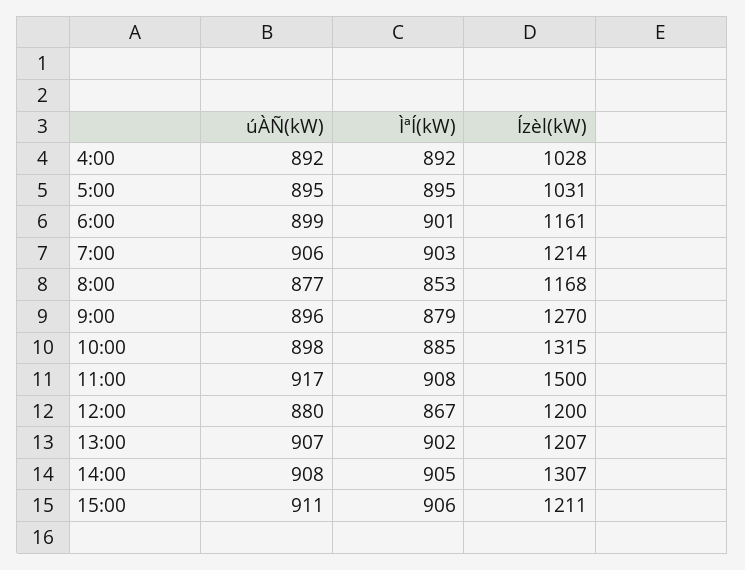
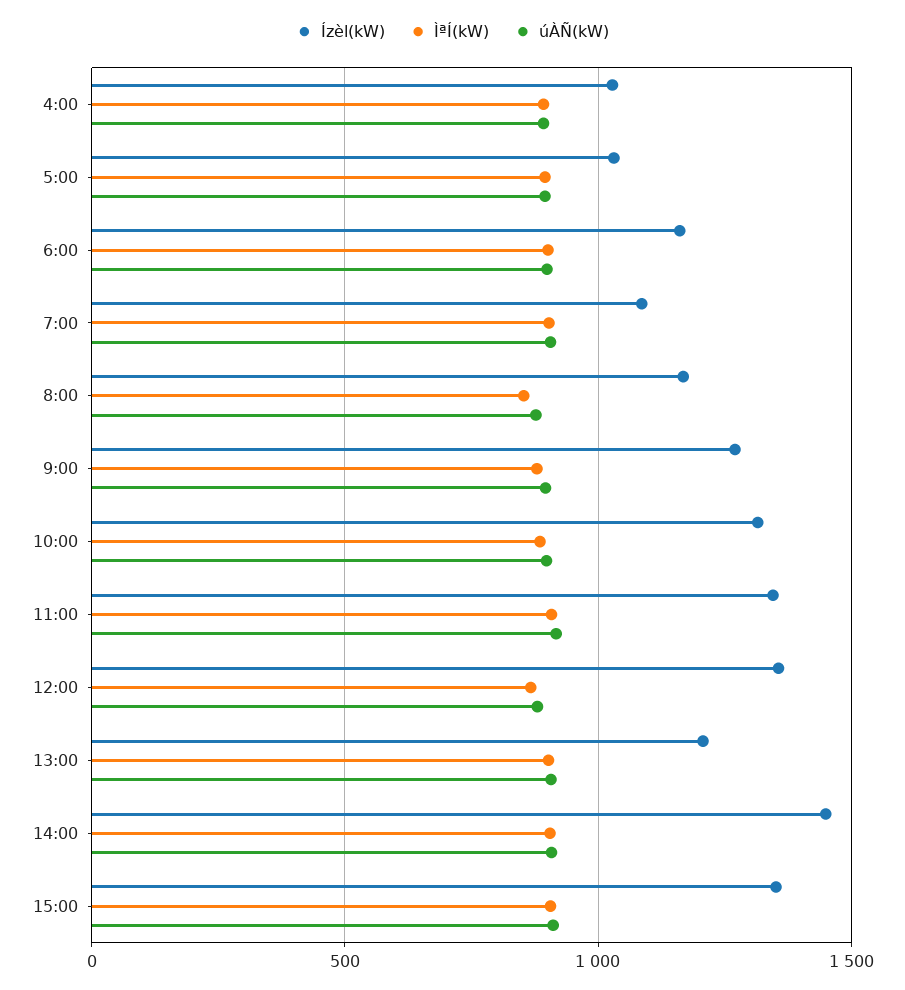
Ízèl(kW), 7:00: 1214 -> 1100
Ízèl(kW), 11:00: 1500 -> 1350
Ízèl(kW), 12:00: 1200 -> 1350
Ízèl(kW), 14:00: 1307 -> 1450
Ízèl(kW), 15:00: 1211 -> 1350

